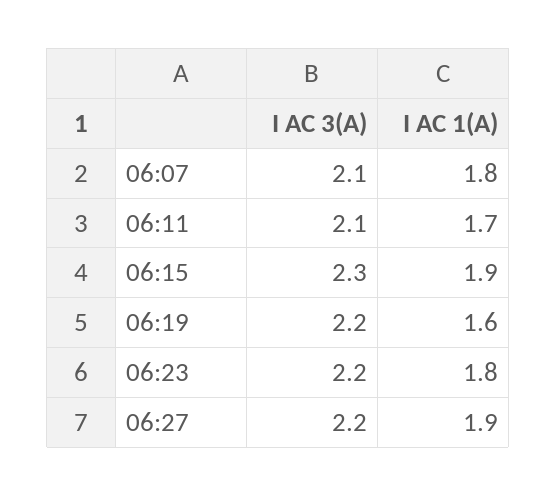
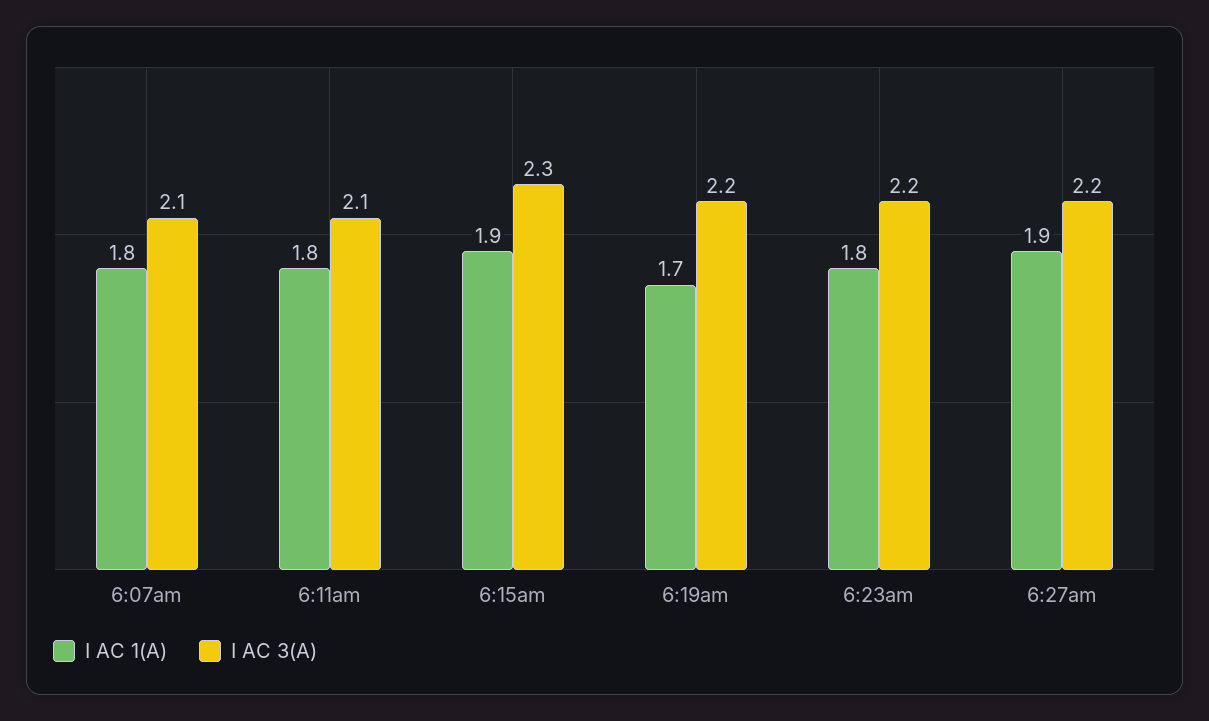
I AC 1(A), 06:11: 1.7 -> 1.8
I AC 1(A), 06:19: 1.6 -> 1.7

